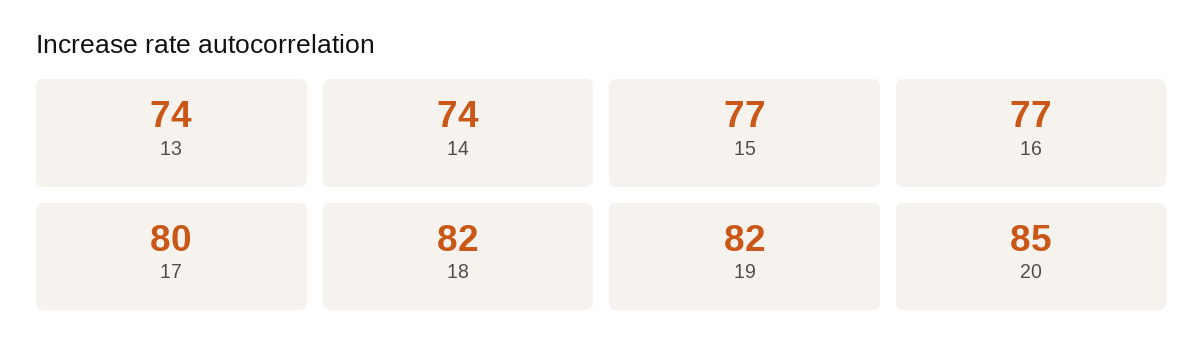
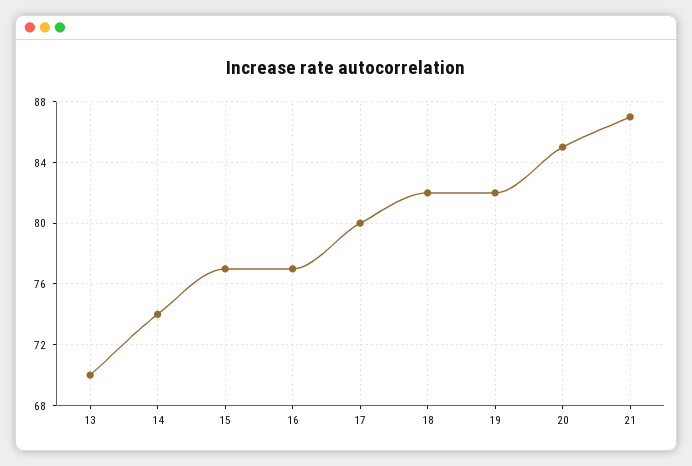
13: 74 -> 70
21: none -> 87

